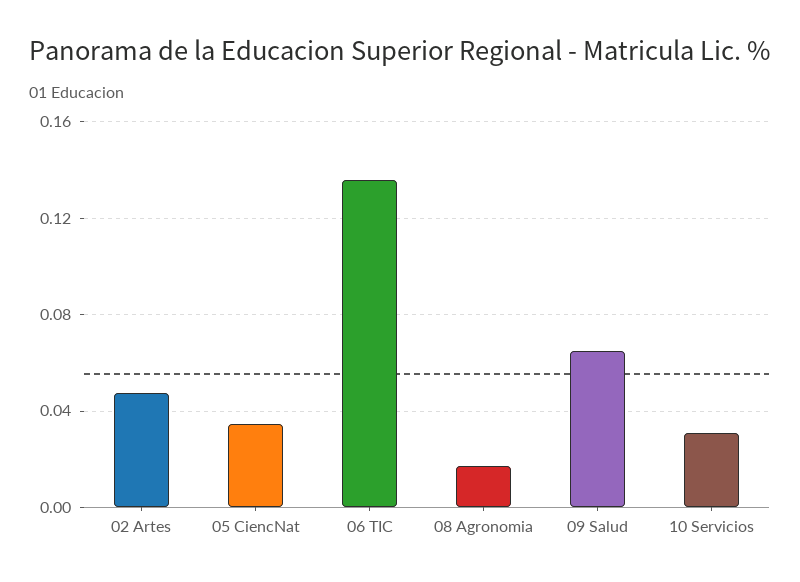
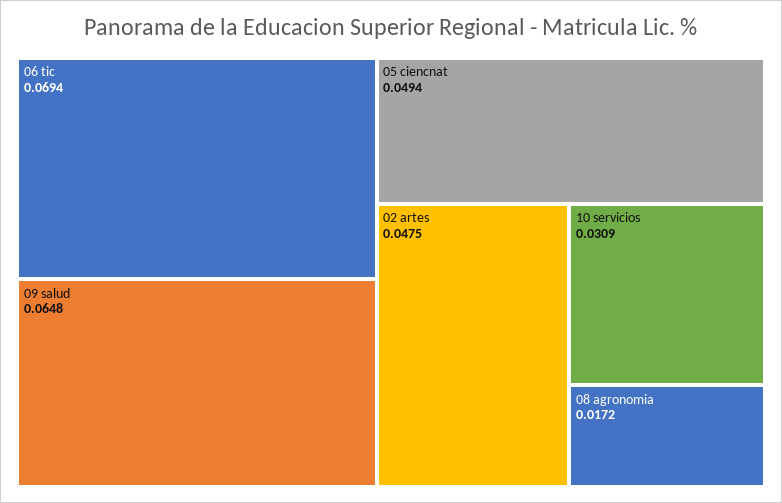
05 CiencNat: 0.035 -> 0.0494
06 TIC: 0.135 -> 0.0694

